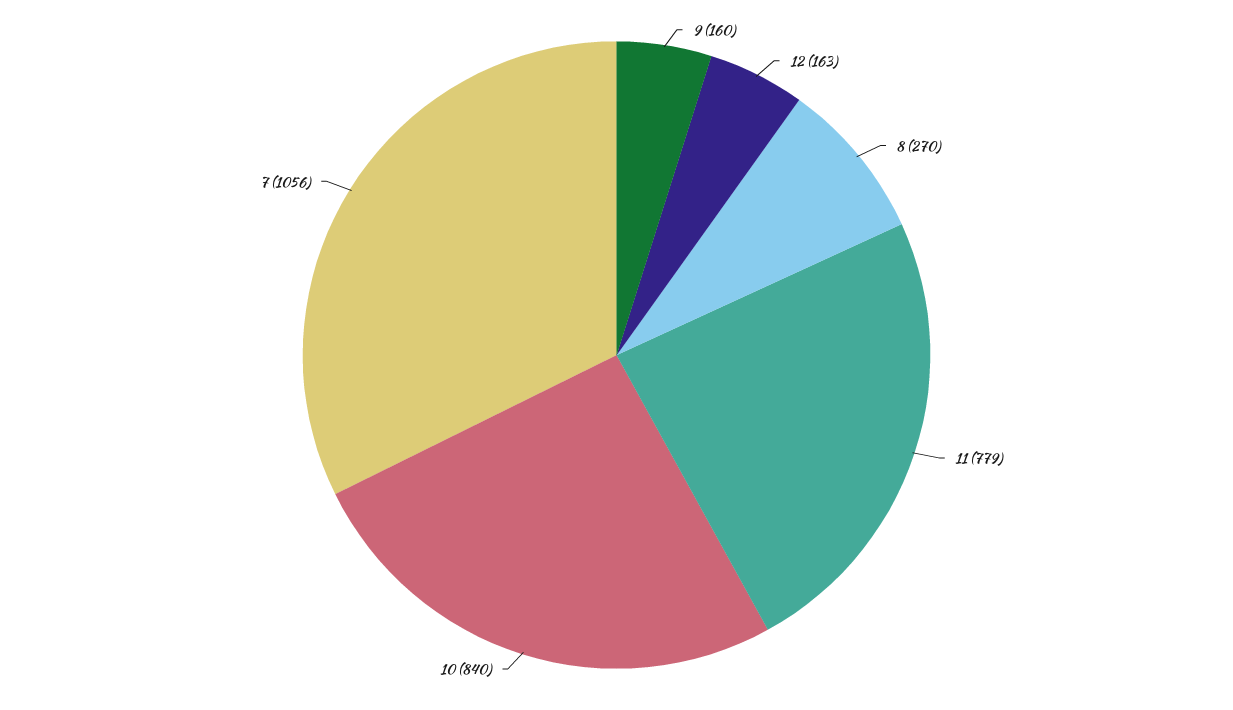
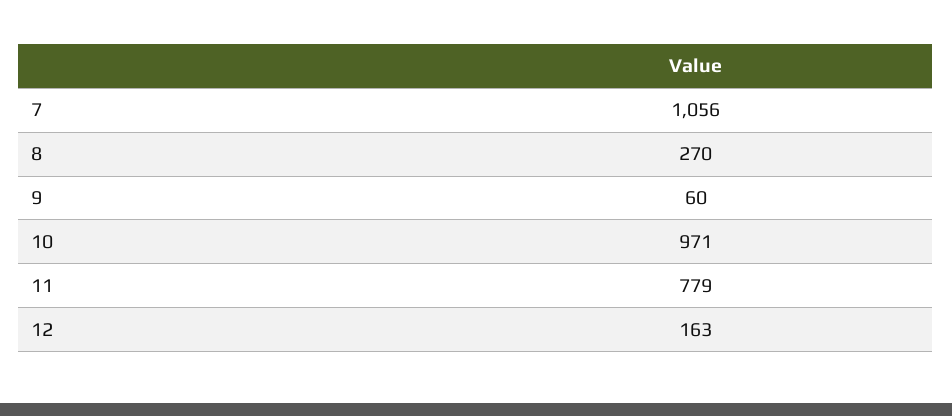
9: 160 -> 60
10: 840 -> 971

